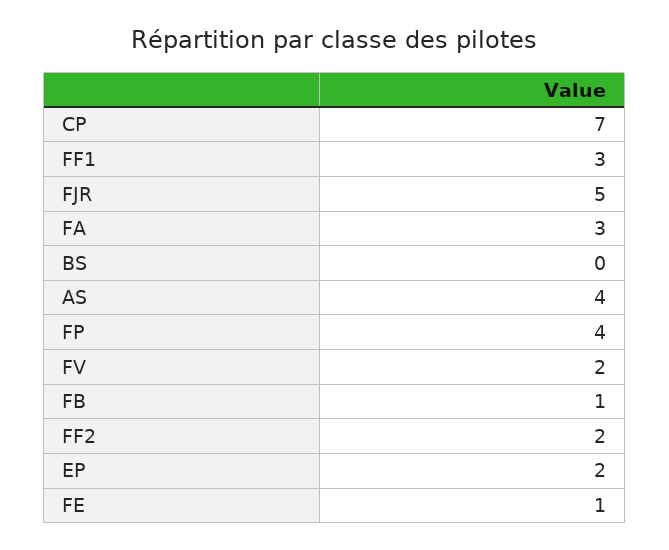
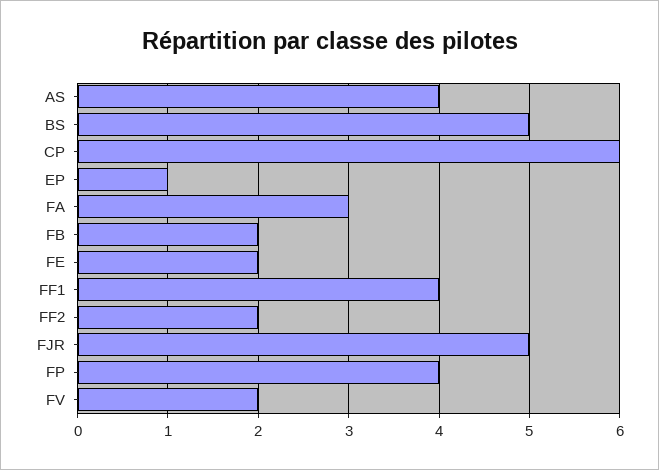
CP: 7 -> 6
FF1: 3 -> 4
BS: 0 -> 5
FB: 1 -> 2
EP: 2 -> 1
FE: 1 -> 2

